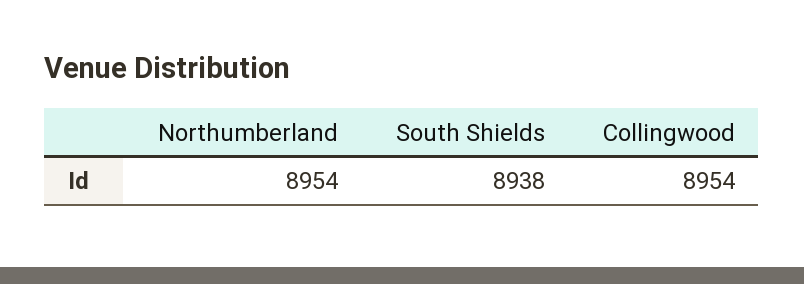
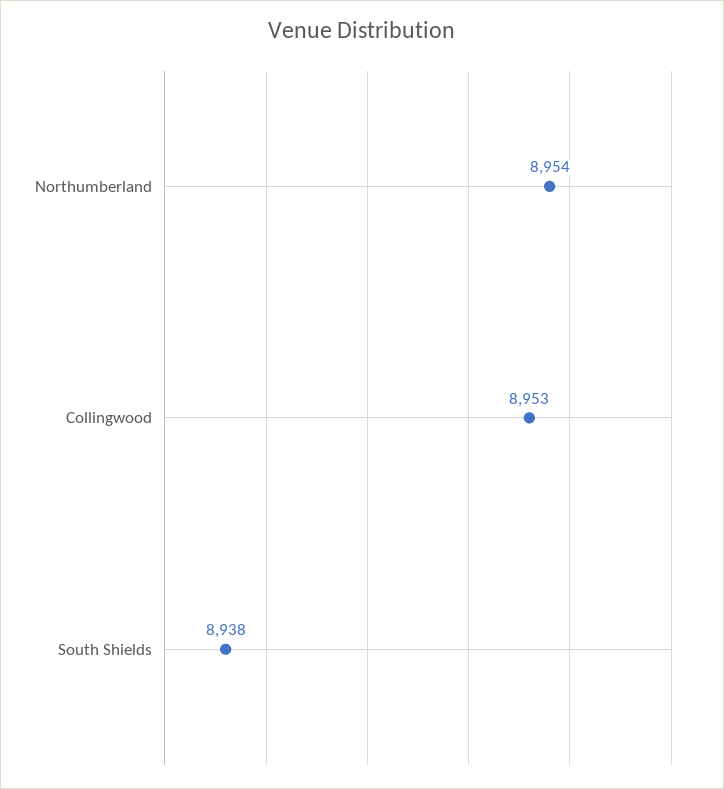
Collingwood: 8954 -> 8953

